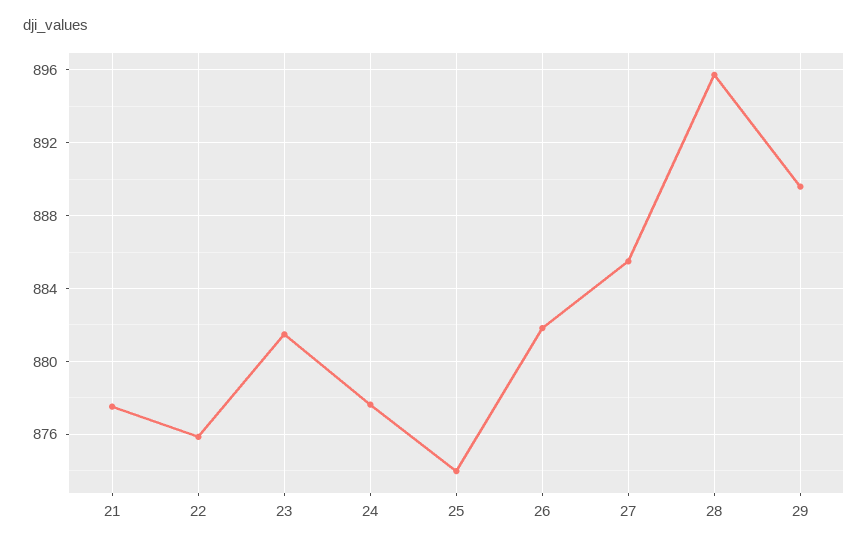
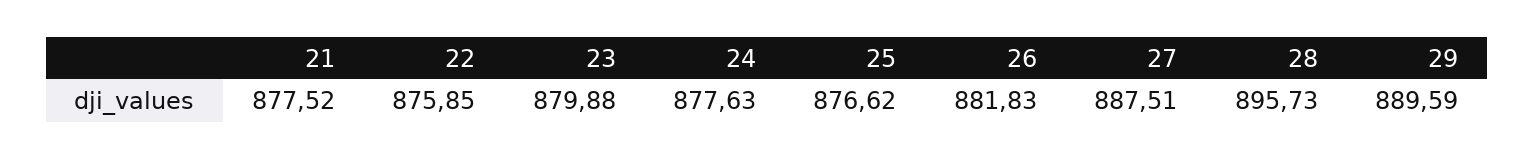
23: 881.5 -> 879.88
25: 874 -> 876.62
27: 885.5 -> 887.51

